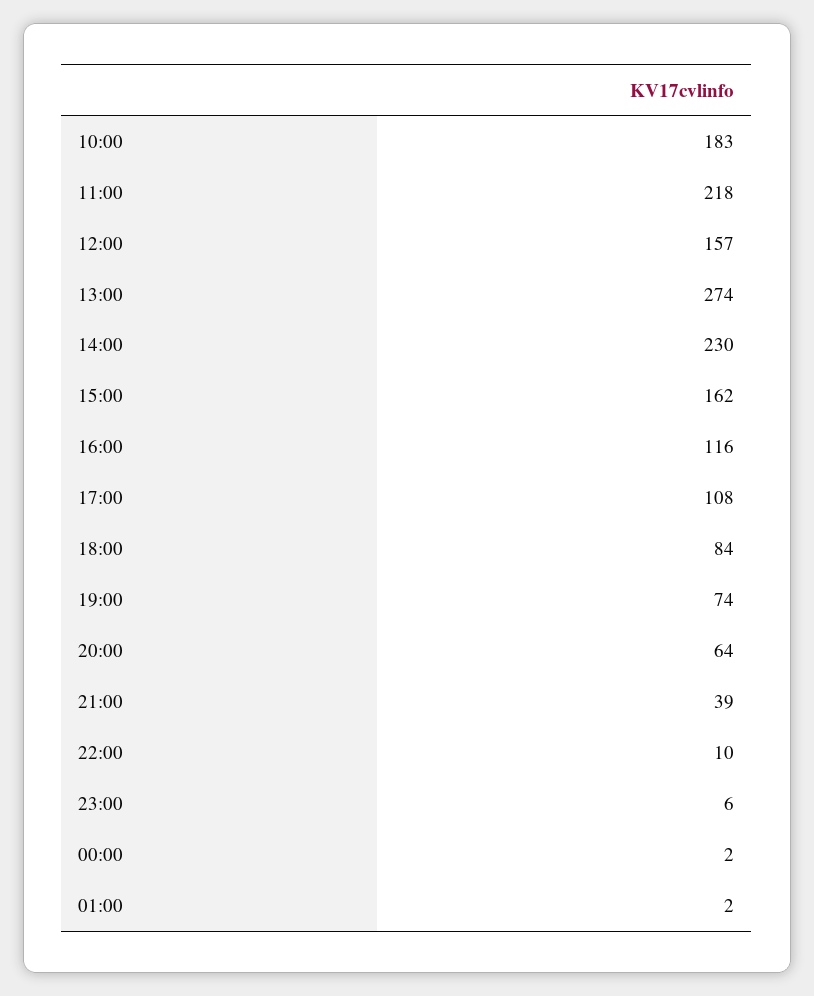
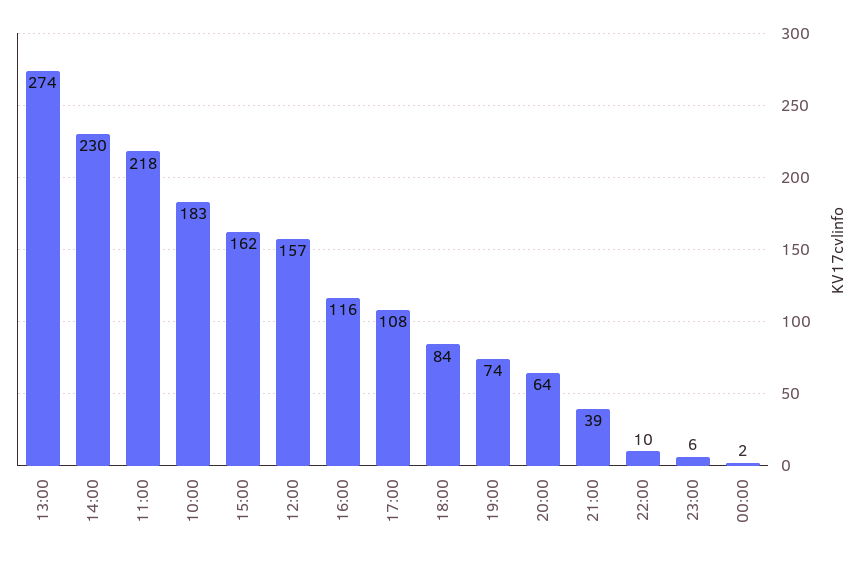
01:00: 2 -> none

